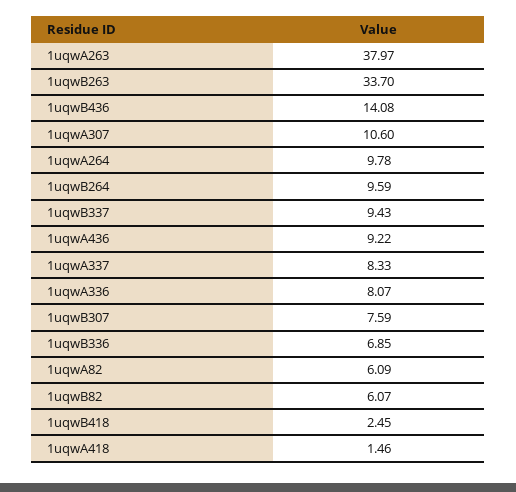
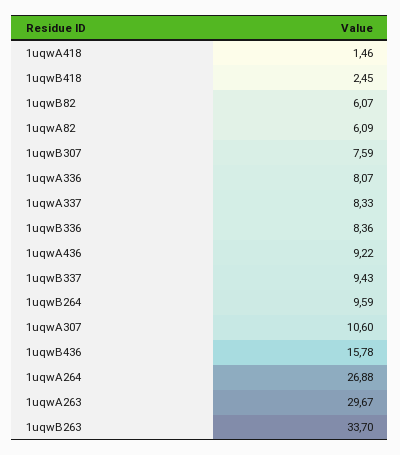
1uqwA263: 37.97 -> 29.67
1uqwB436: 14.08 -> 15.78
1uqwA264: 9.78 -> 26.88
1uqwB336: 6.85 -> 8.36

